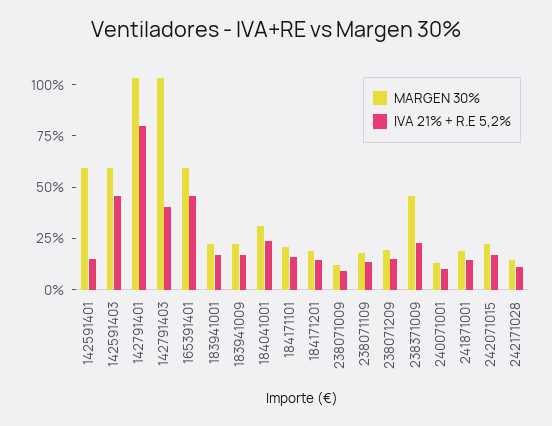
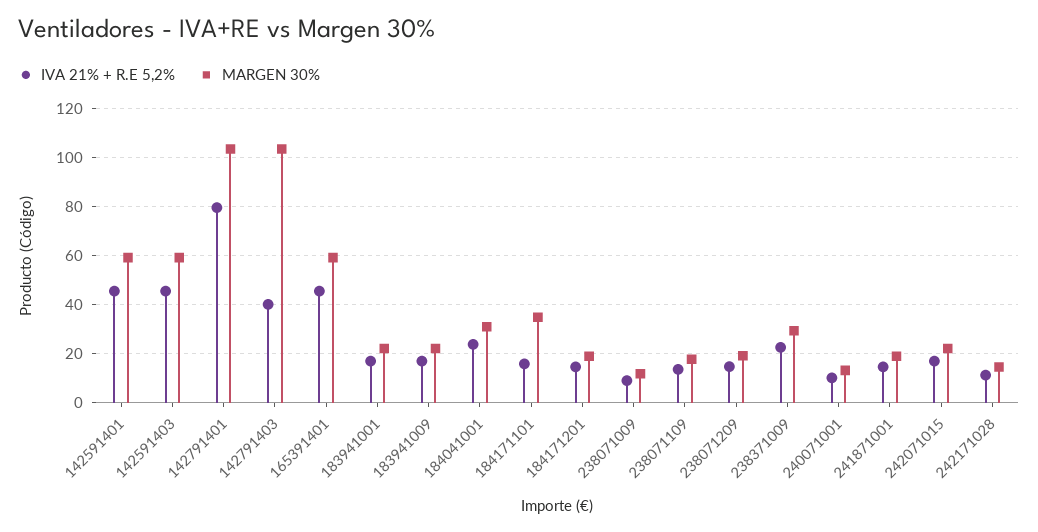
IVA 21% + R.E 5,2%, 142591401: 15 -> 45
MARGEN 30%, 184171101: 20 -> 35
MARGEN 30%, 238371009: 45 -> 30

